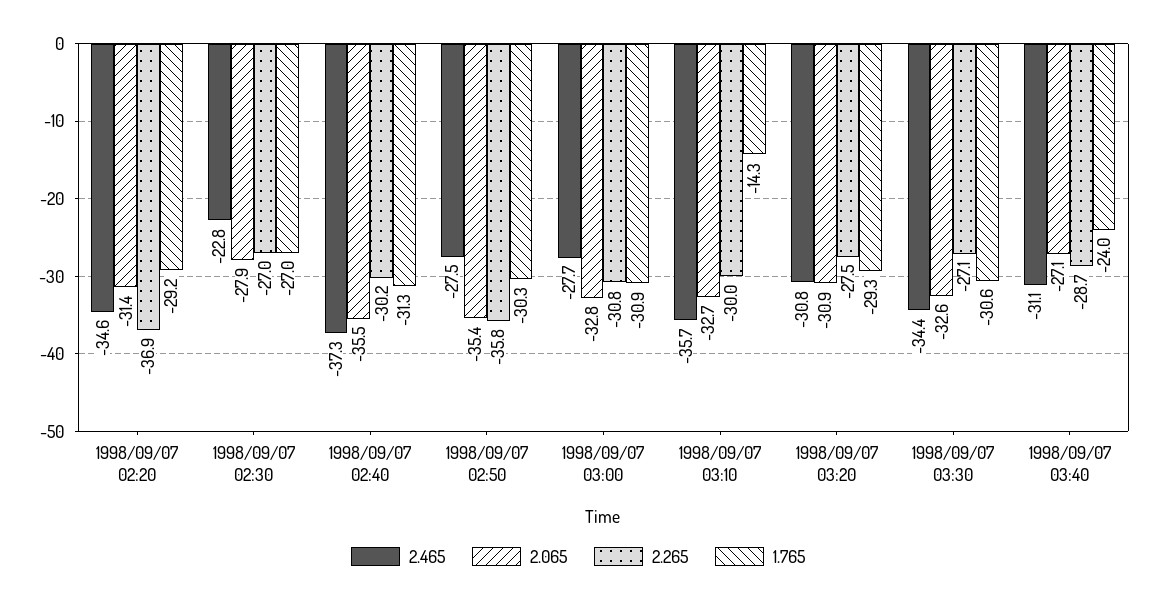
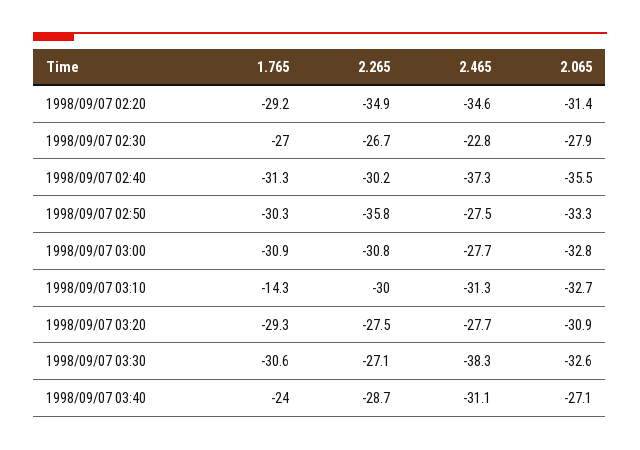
2.265, 1998/09/07 02:20: -36.9 -> -34.9
2.265, 1998/09/07 02:30: -27 -> -26.7
2.065, 1998/09/07 02:50: -35.4 -> -33.3
2.465, 1998/09/07 03:10: -35.7 -> -31.3
2.465, 1998/09/07 03:20: -30.8 -> -27.7
2.465, 1998/09/07 03:30: -34.4 -> -38.3

